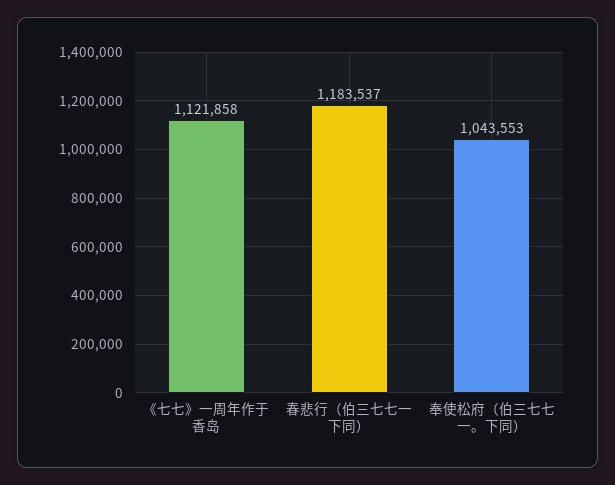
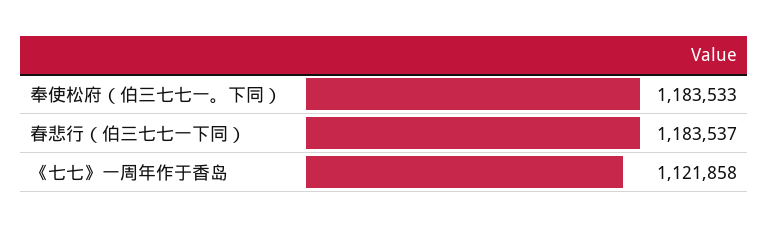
奉使松府（伯三七七一。下同）: 1043553 -> 1183533

